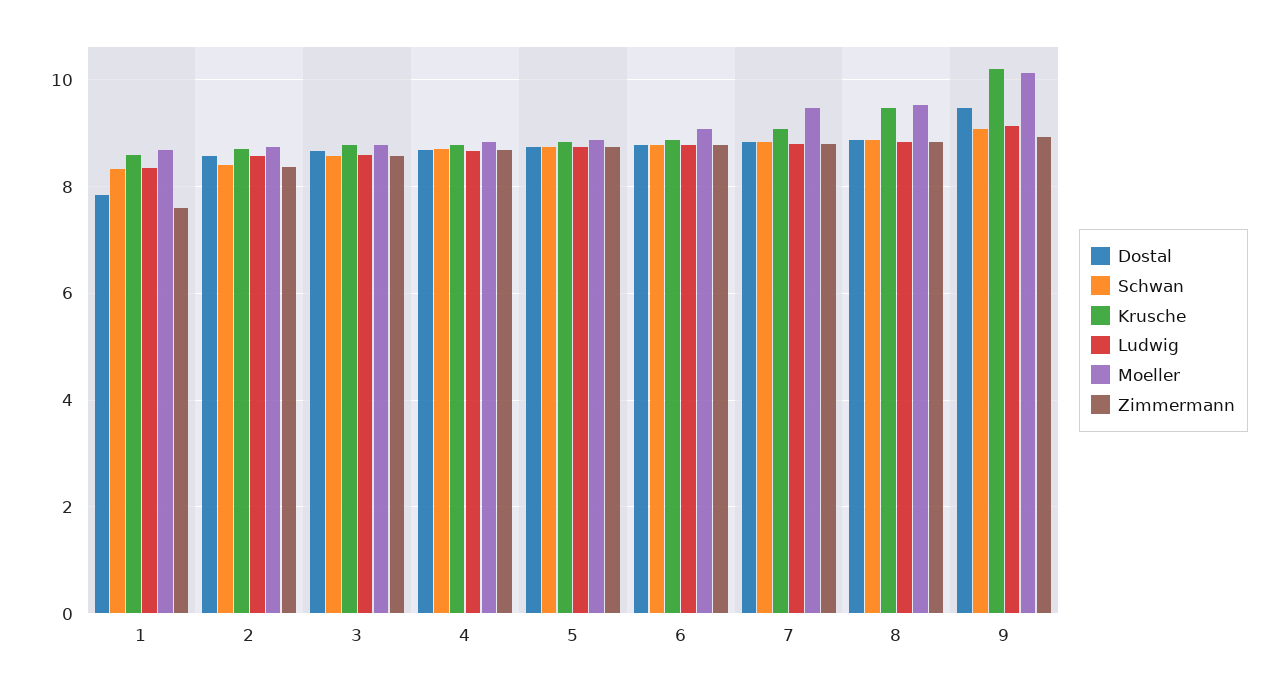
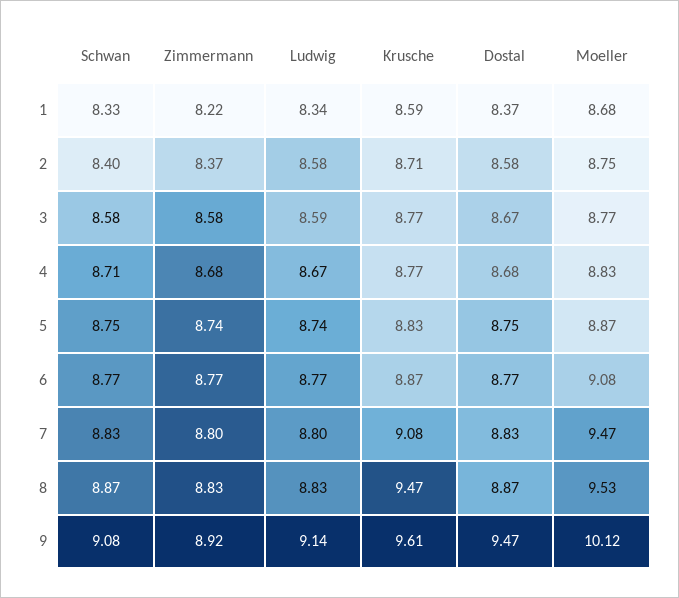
Dostal, 1: 7.8 -> 8.37
Zimmermann, 1: 7.6 -> 8.22
Krusche, 9: 10.2 -> 9.61

